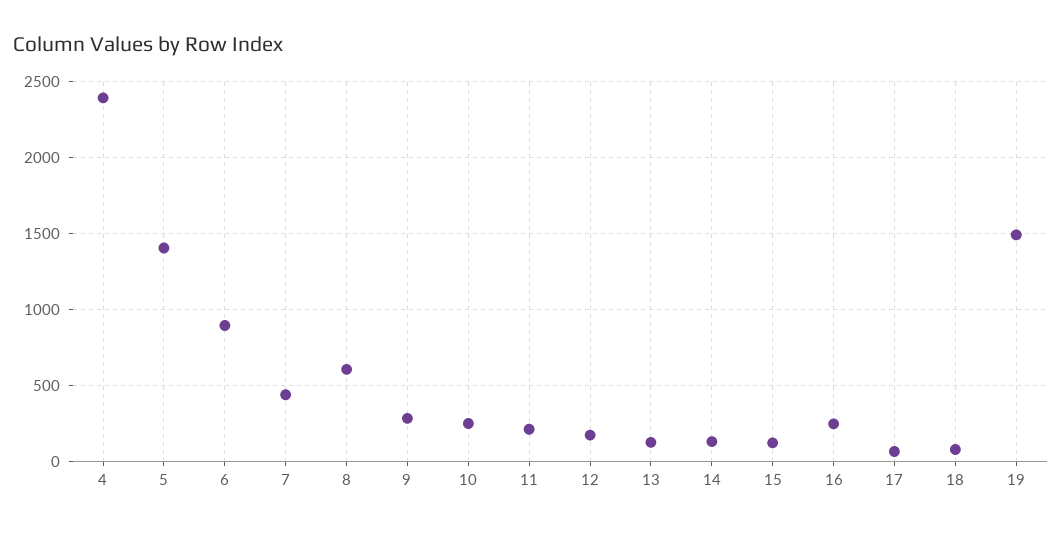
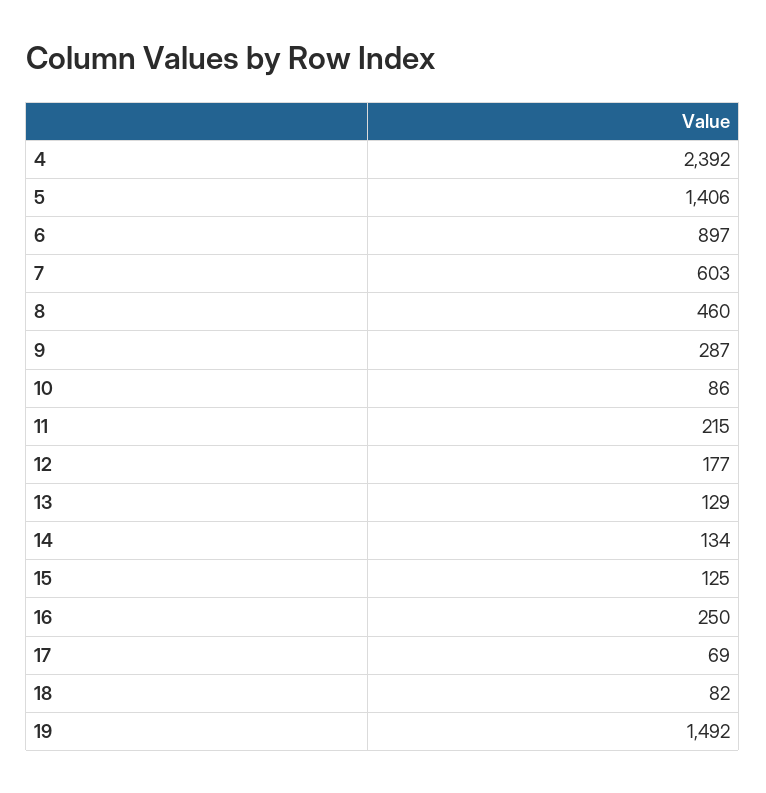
7: 450 -> 603
8: 600 -> 460
10: 250 -> 86

